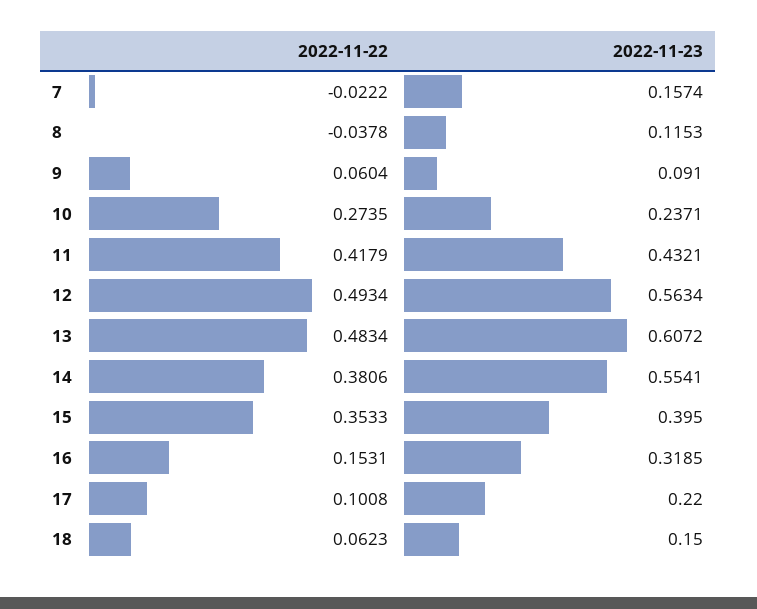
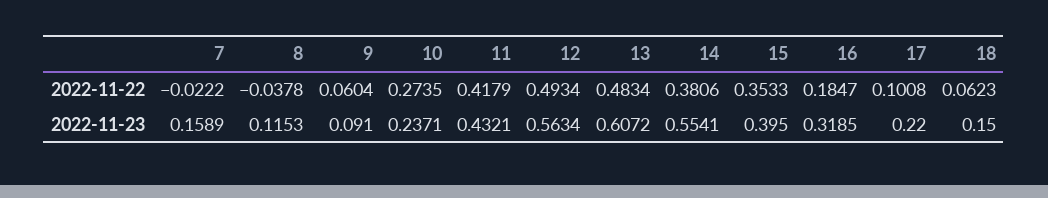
2022-11-23, 7: 0.1574 -> 0.1589
2022-11-22, 16: 0.1531 -> 0.1847

